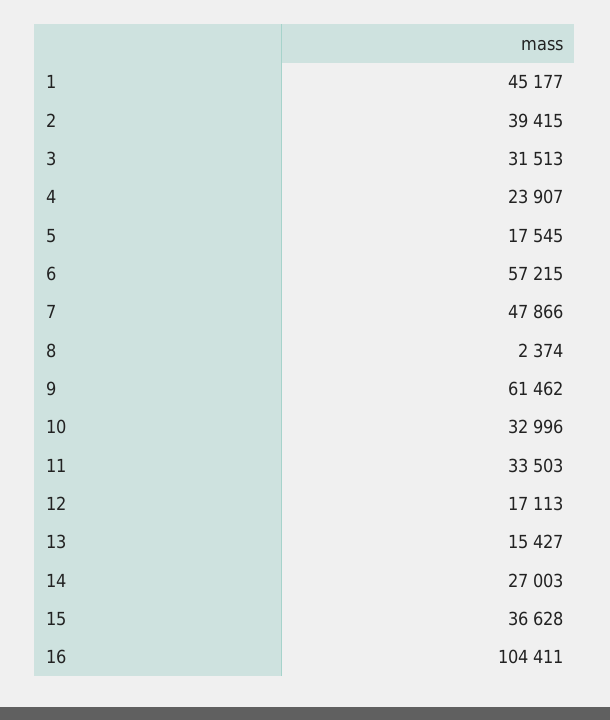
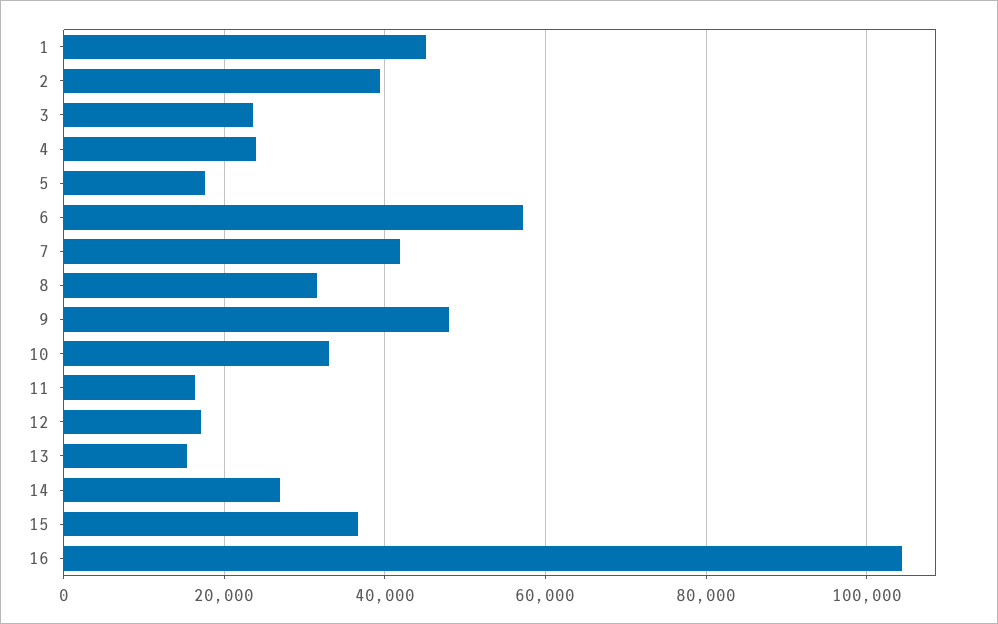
3: 31513 -> 24000
7: 47866 -> 42000
8: 2374 -> 32000
9: 61462 -> 48000
11: 33503 -> 16000

